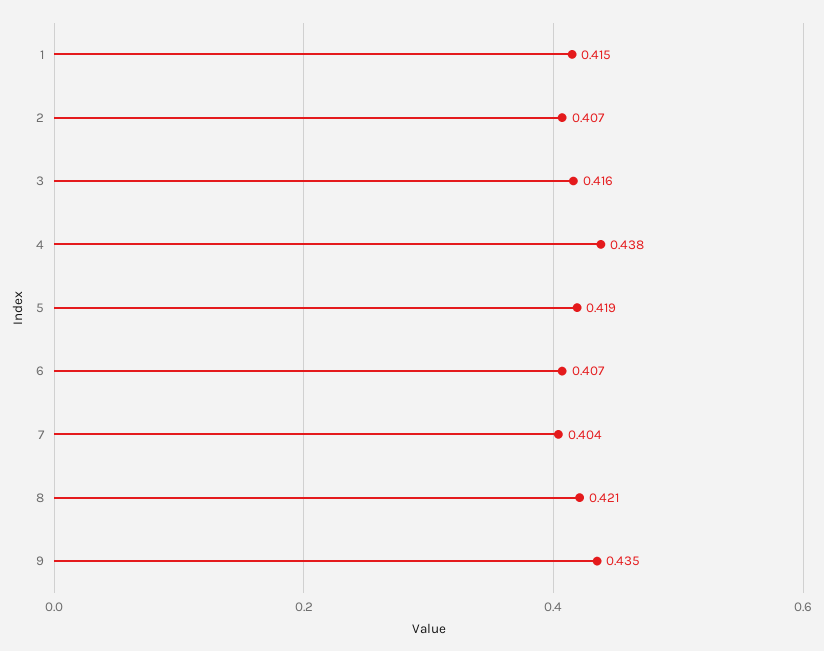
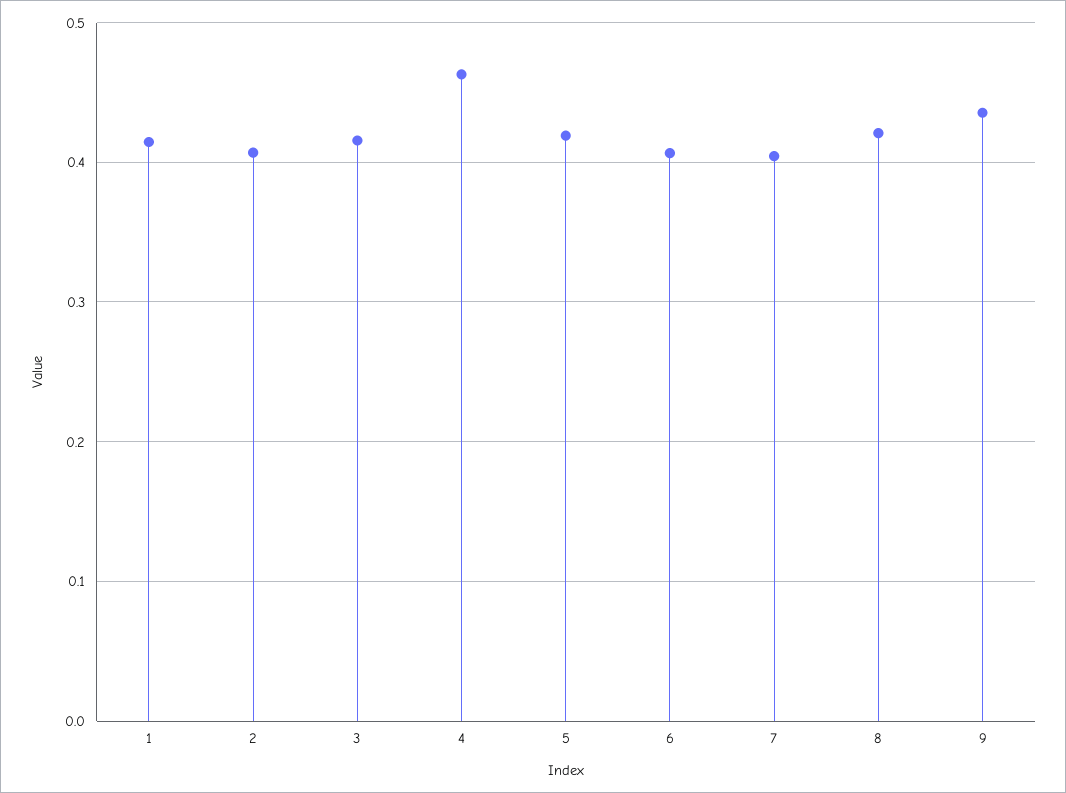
4: 0.438 -> 0.46

